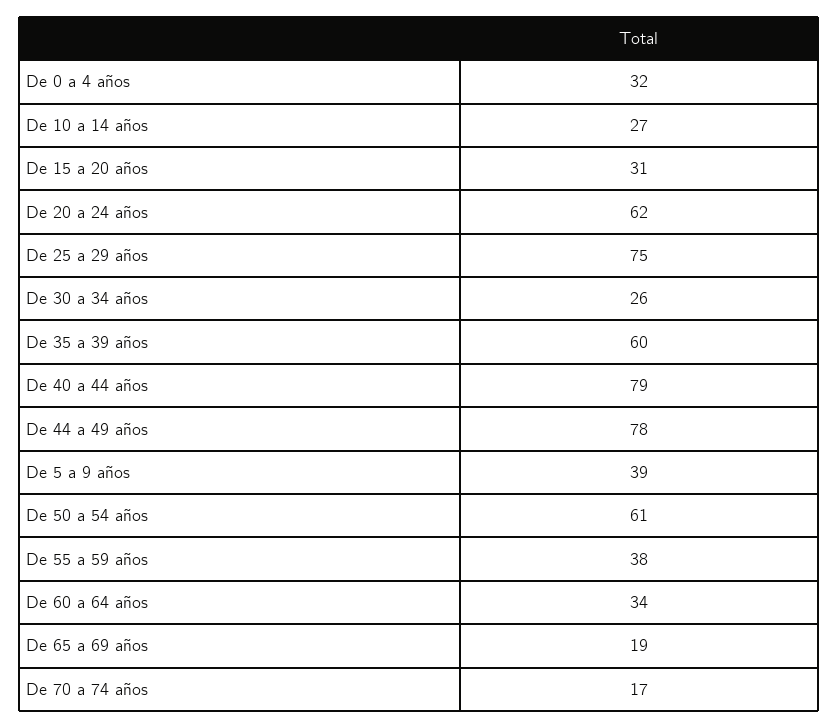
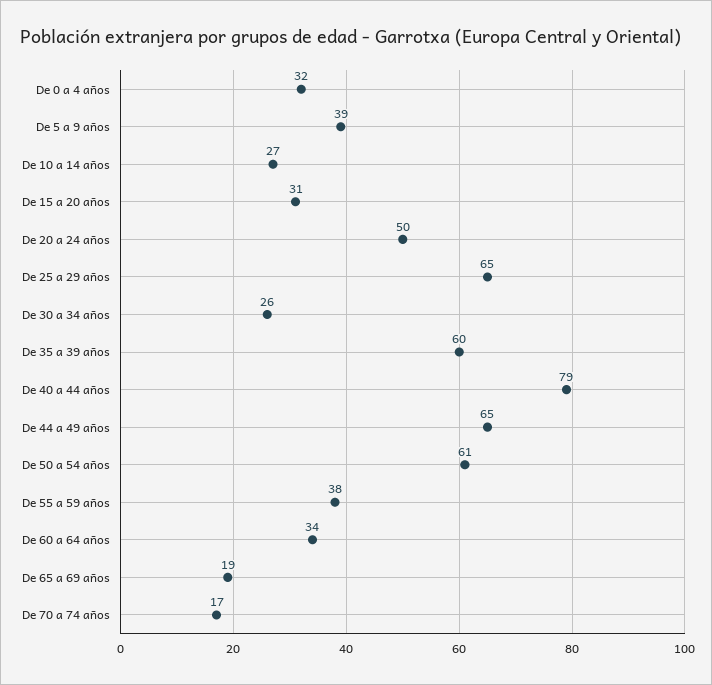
De 20 a 24 años: 62 -> 50
De 25 a 29 años: 75 -> 65
De 44 a 49 años: 78 -> 65

